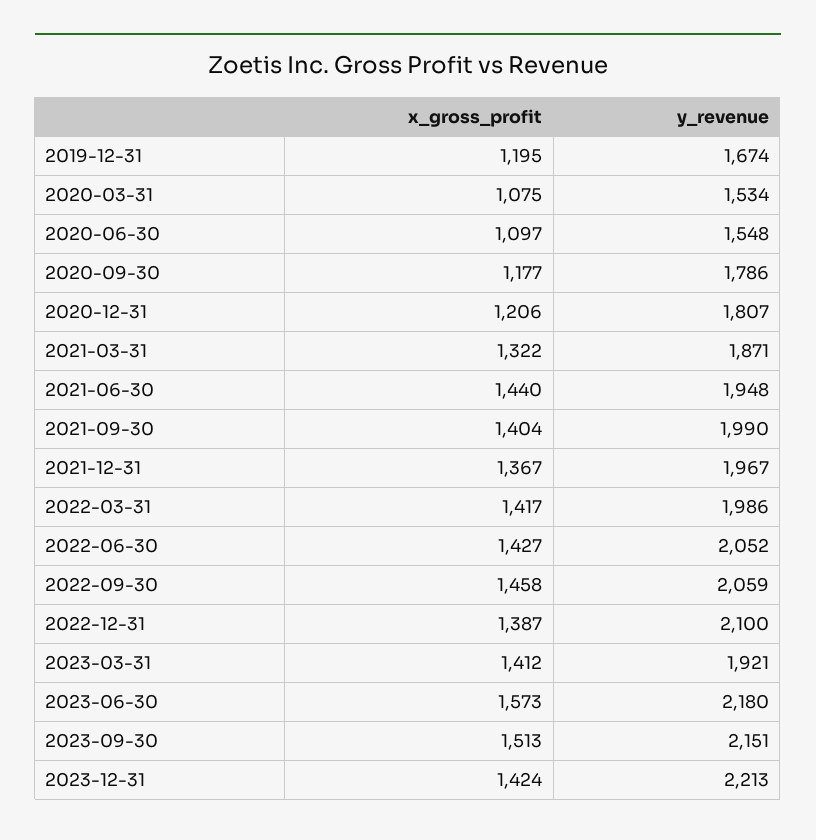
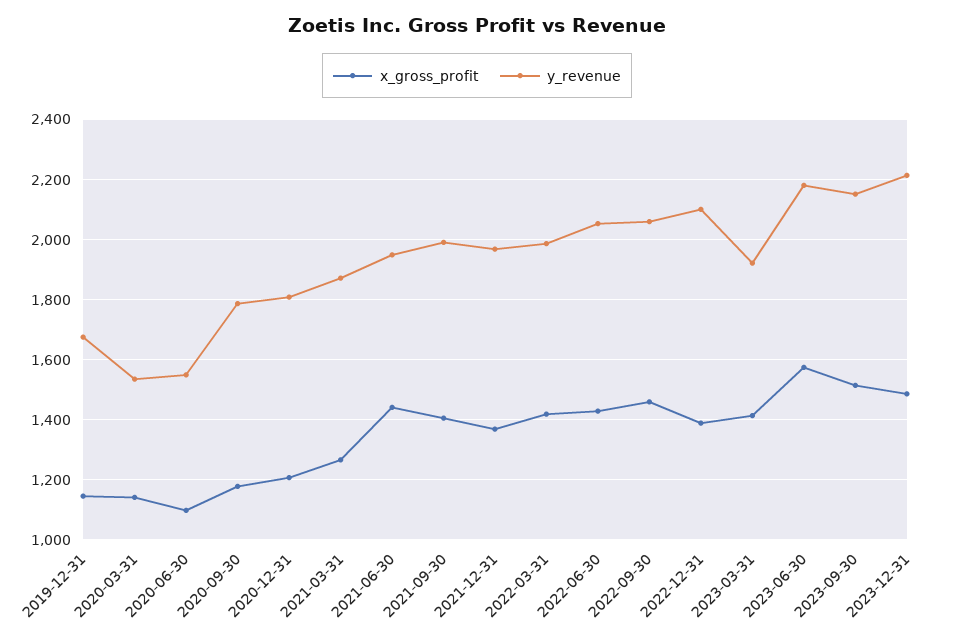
x_gross_profit, 2019-12-31: 1195 -> 1140
x_gross_profit, 2020-03-31: 1075 -> 1140
x_gross_profit, 2021-03-31: 1322 -> 1260
x_gross_profit, 2023-12-31: 1424 -> 1480

